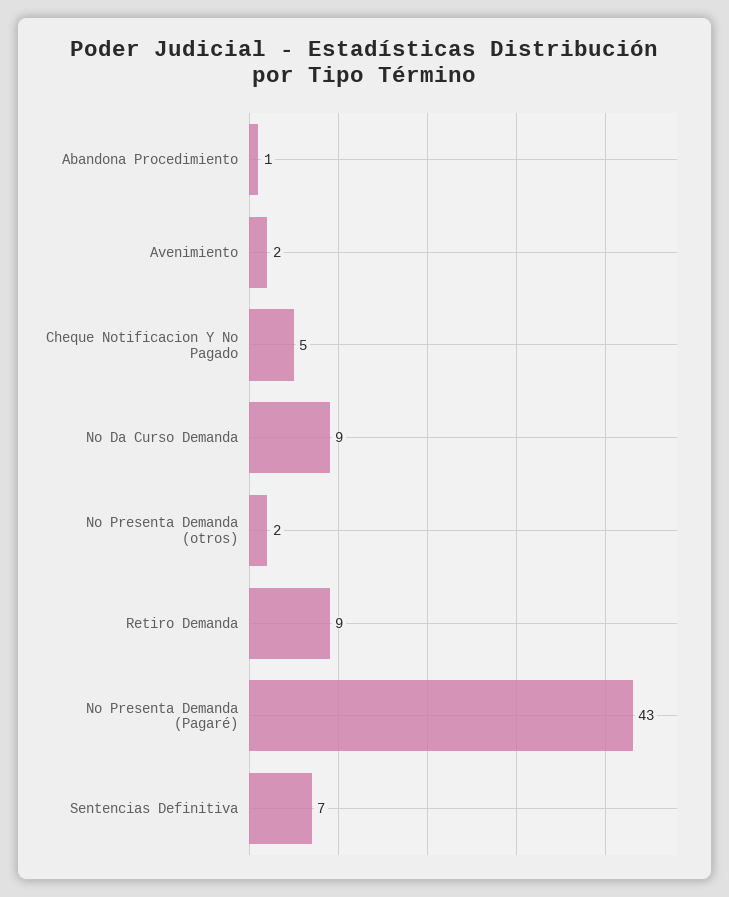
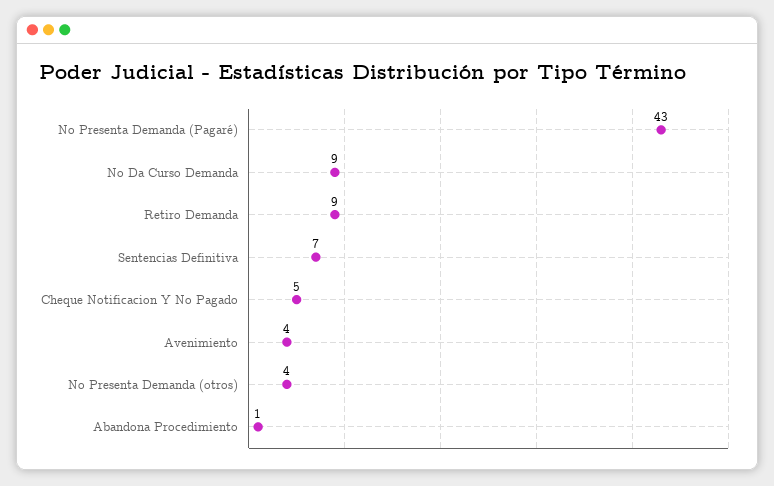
Avenimiento: 2 -> 4
No Presenta Demanda (otros): 2 -> 4

